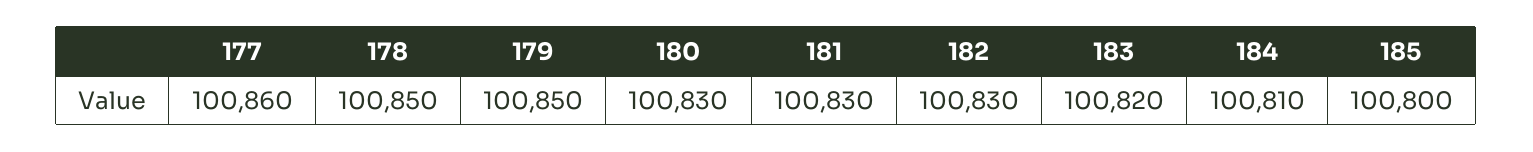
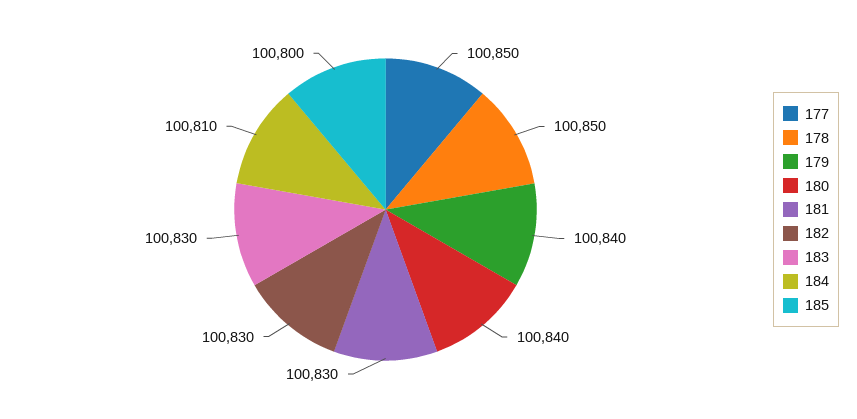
177: 100860 -> 100850
179: 100850 -> 100840
180: 100830 -> 100840
183: 100820 -> 100830

